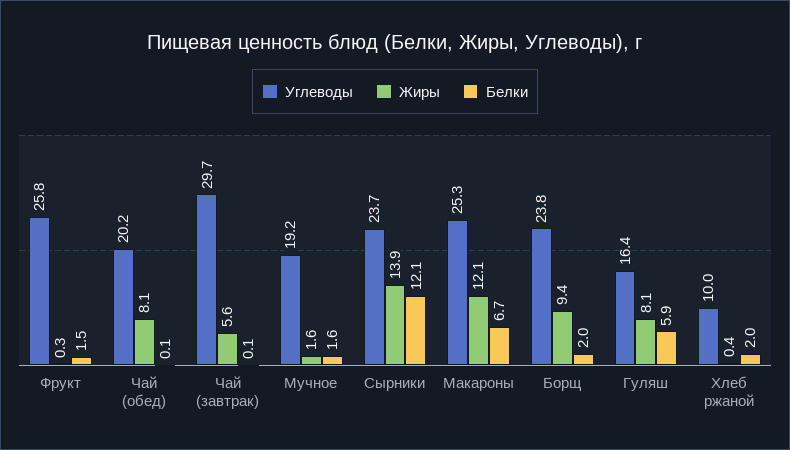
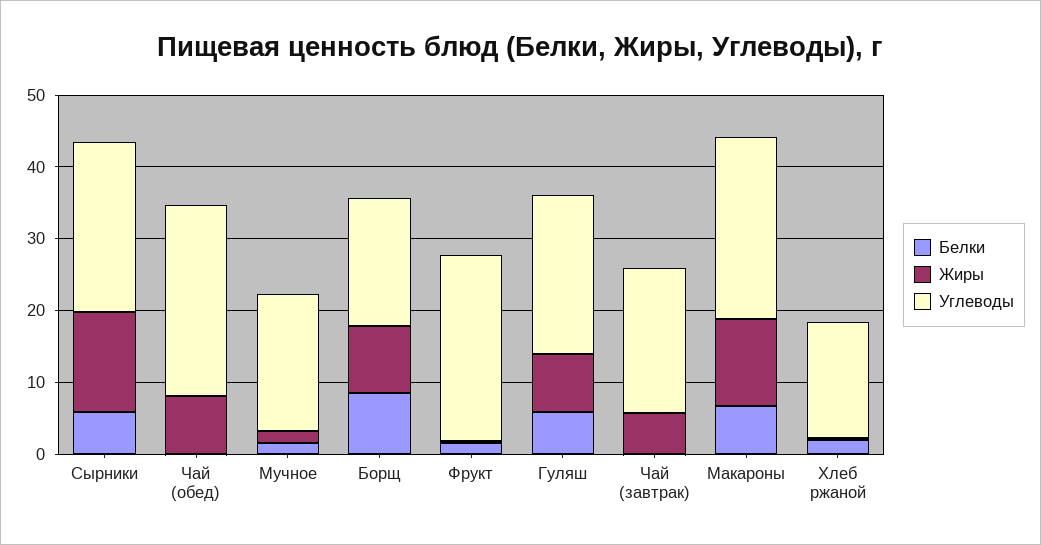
Углеводы, Чай (обед): 20.2 -> 26
Углеводы, Чай (завтрак): 29.7 -> 20
Белки, Сырники: 12.1 -> 6
Углеводы, Борщ: 23.8 -> 18
Белки, Борщ: 2 -> 8
Углеводы, Гуляш: 16.4 -> 22
Углеводы, Хлеб ржаной: 10 -> 16

